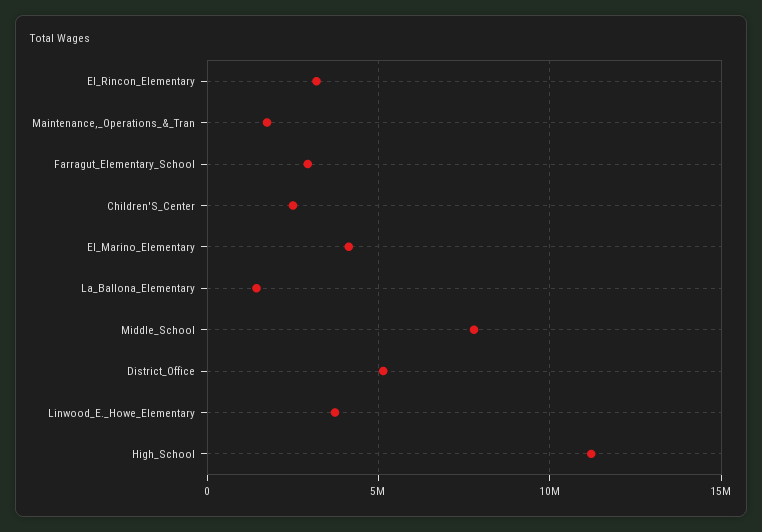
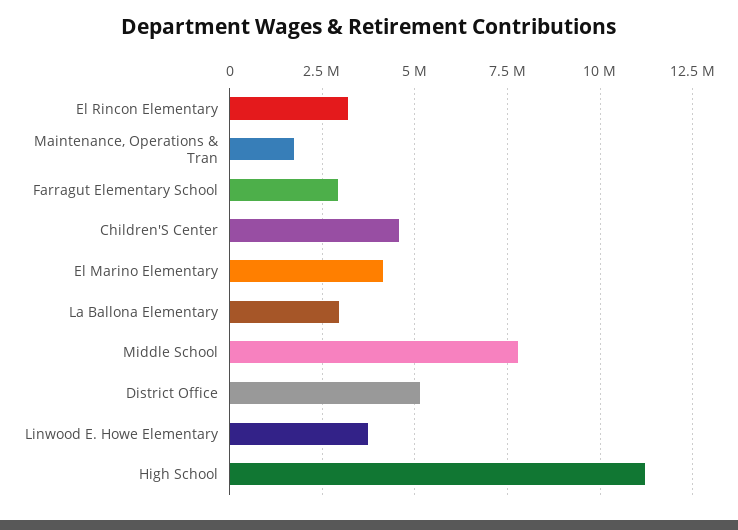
Children'S_Center: 2500000 -> 4500000
La_Ballona_Elementary: 1500000 -> 3000000

